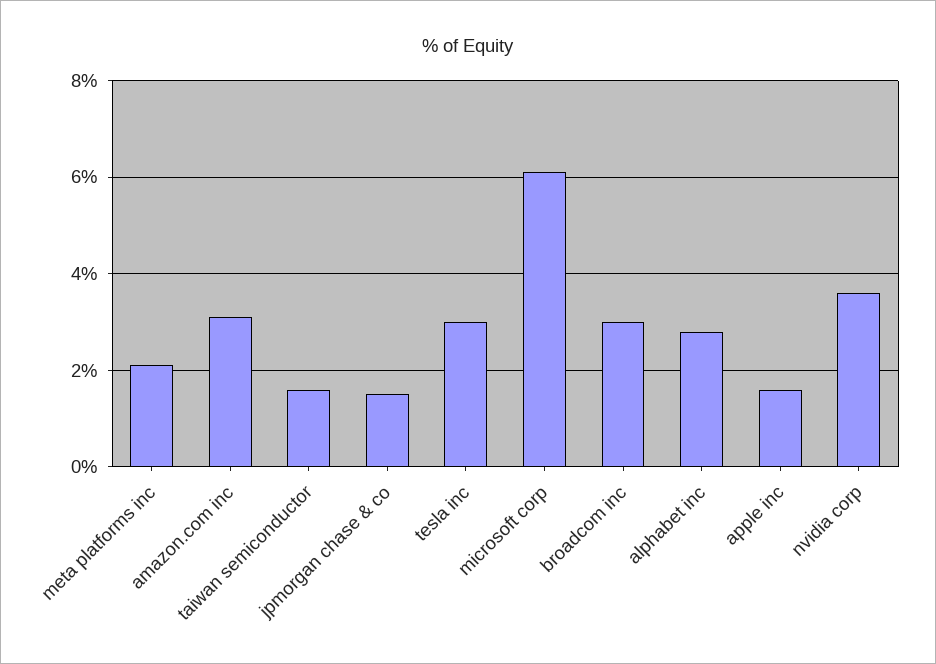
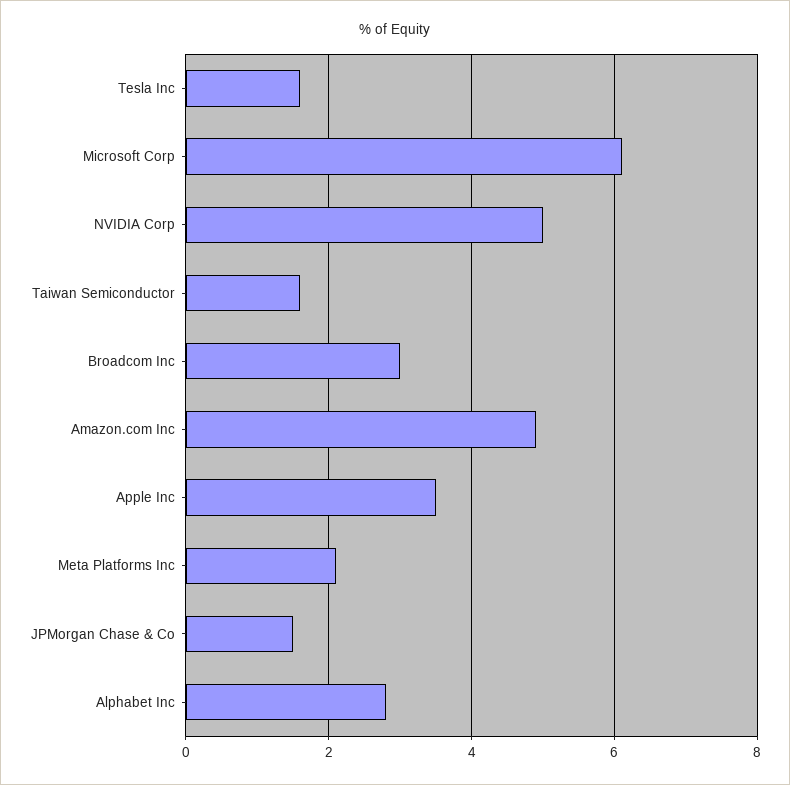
amazon.com inc: 3 -> 5
tesla inc: 3 -> 1.5
apple inc: 1.5 -> 3.5
nvidia corp: 3.5 -> 5

